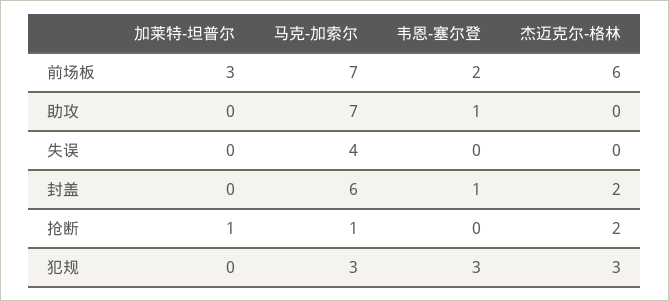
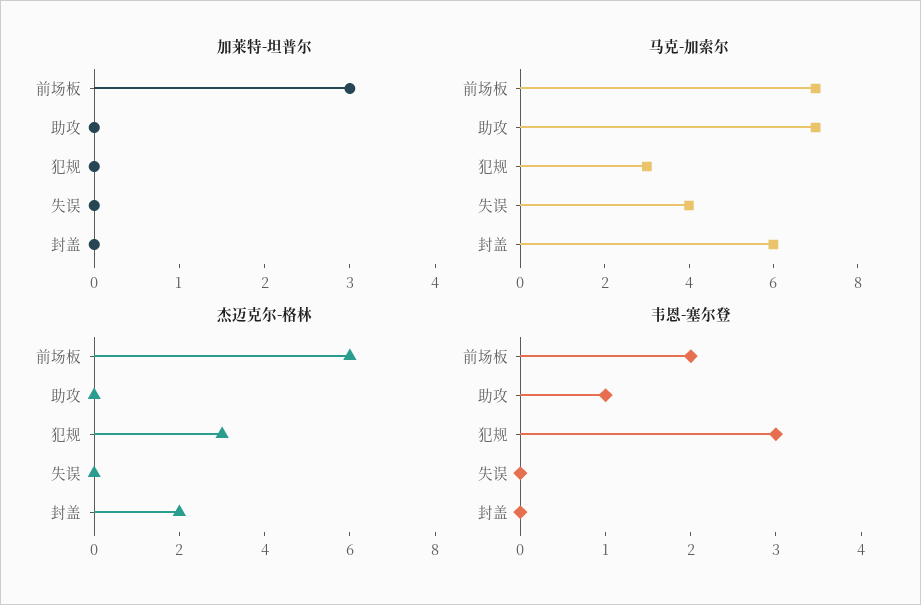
韦恩-塞尔登, 封盖: 1 -> 0
加莱特-坦普尔, 抢断: 1 -> none
马克-加索尔, 抢断: 1 -> none
韦恩-塞尔登, 抢断: 0 -> none
杰迈克尔-格林, 抢断: 2 -> none

